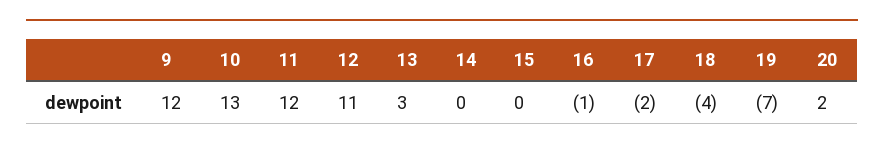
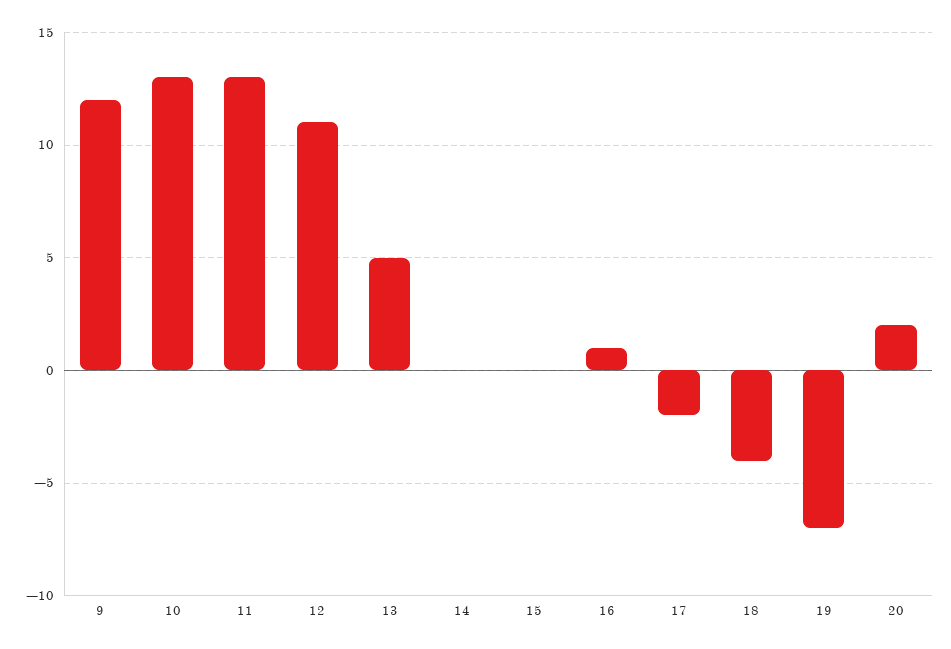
11: 12 -> 13
13: 3 -> 5
16: -1 -> 1

